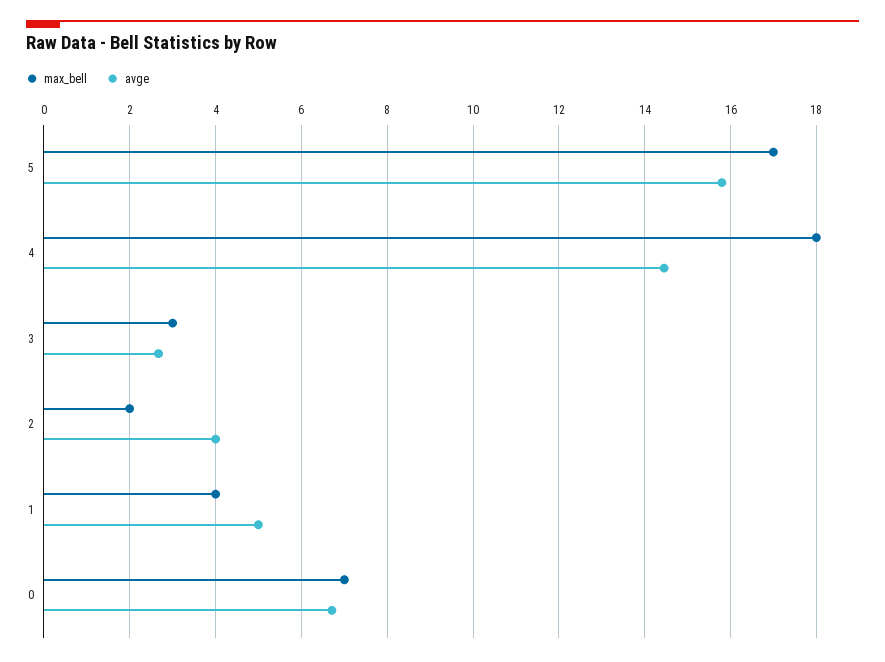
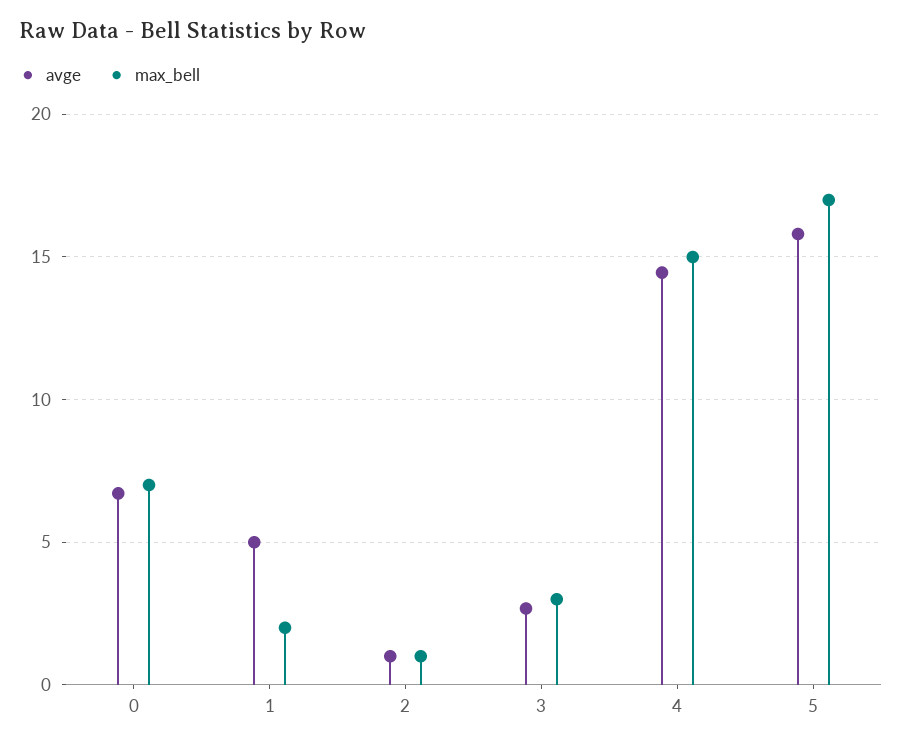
max_bell, 4: 18 -> 15
max_bell, 2: 2 -> 1
avge, 2: 4 -> 1
max_bell, 1: 4 -> 2

